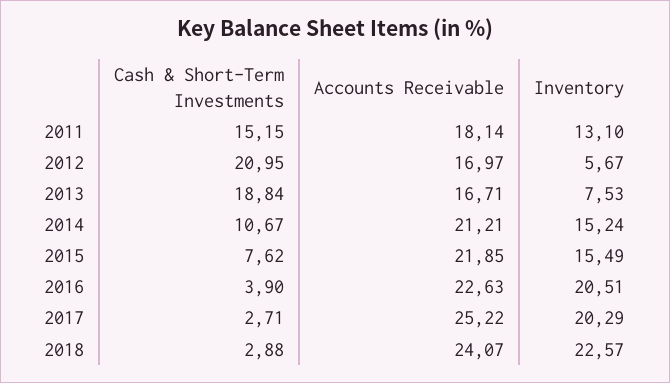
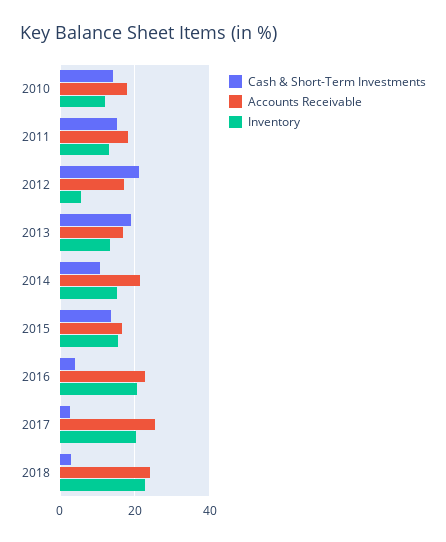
Inventory, 2013: 7.53 -> 14
Cash & Short-Term Investments, 2015: 7.62 -> 14
Accounts Receivable, 2015: 21.85 -> 16
Cash & Short-Term Investments, 2010: none -> 14
Accounts Receivable, 2010: none -> 18
Inventory, 2010: none -> 12

